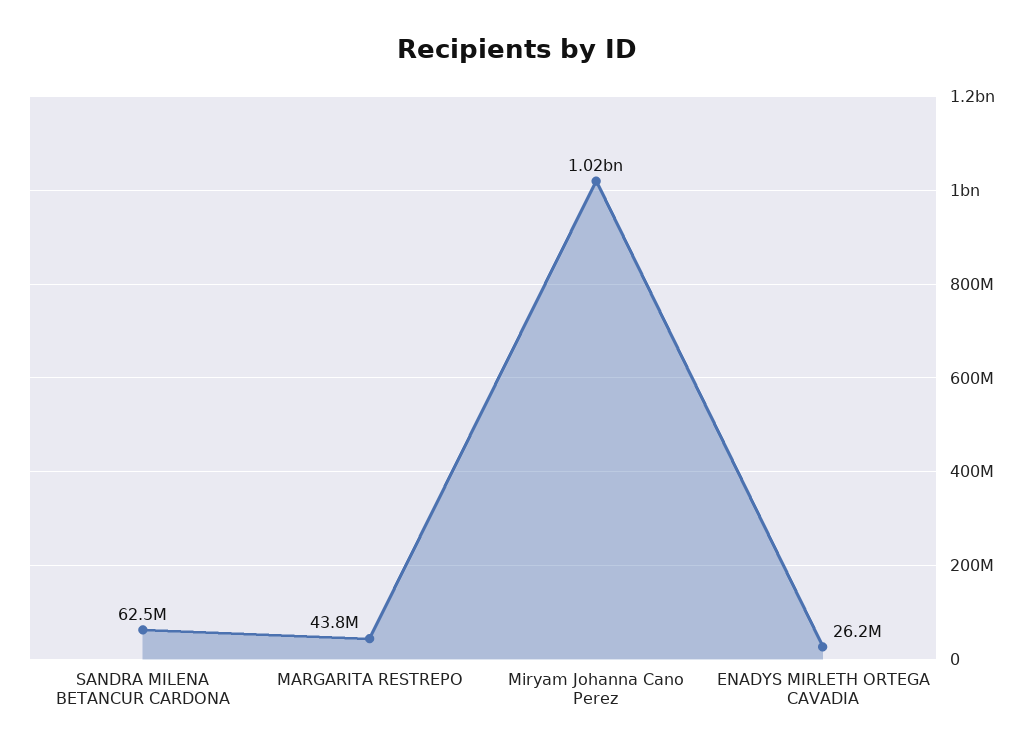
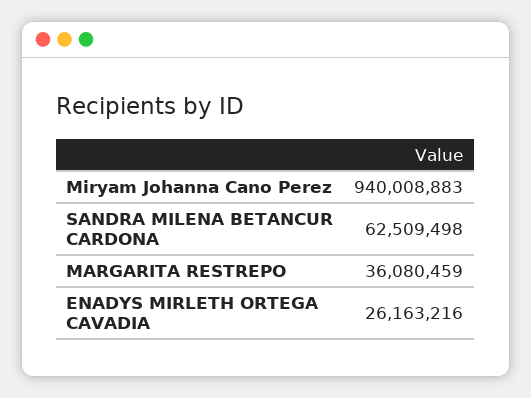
MARGARITA RESTREPO: 43800000 -> 36080459
Miryam Johanna Cano Perez: 1020000000 -> 940008883

